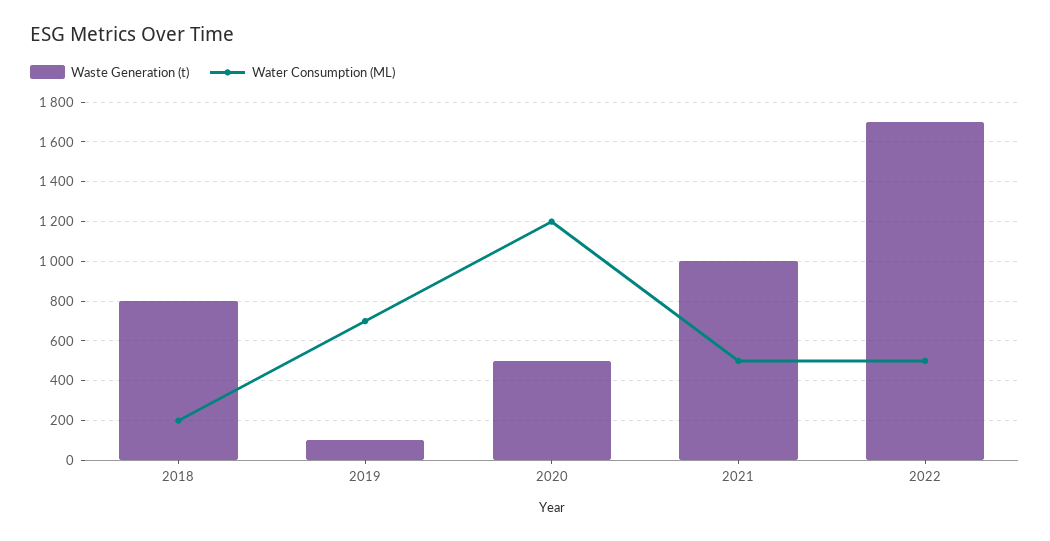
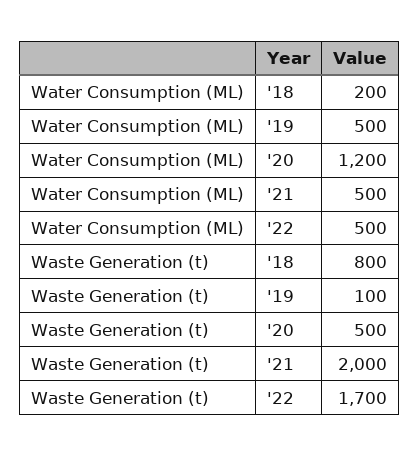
Water Consumption (ML), 2019: 700 -> 500
Waste Generation (t), 2021: 1000 -> 2000

